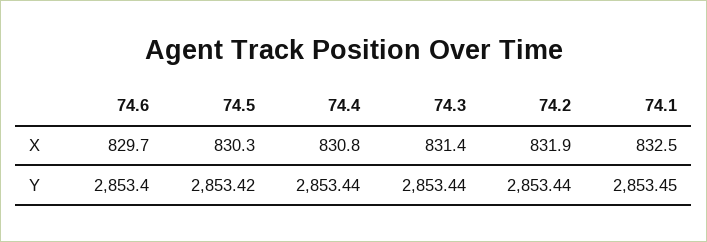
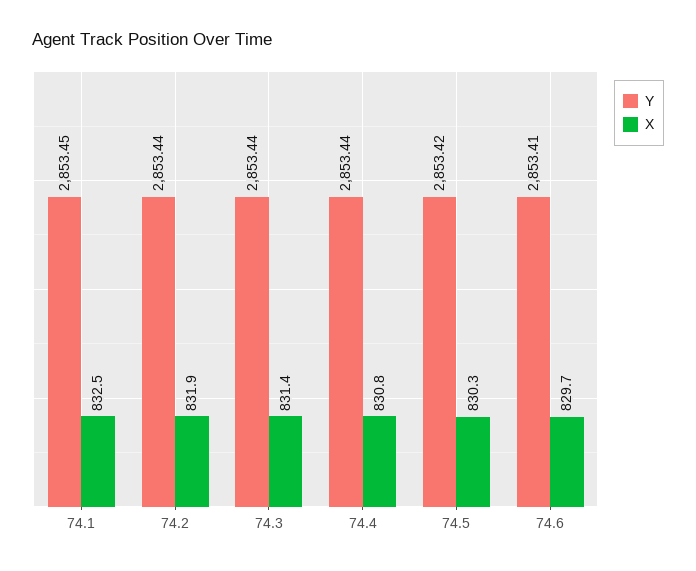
Y, 74.6: 2853.4 -> 2853.41

